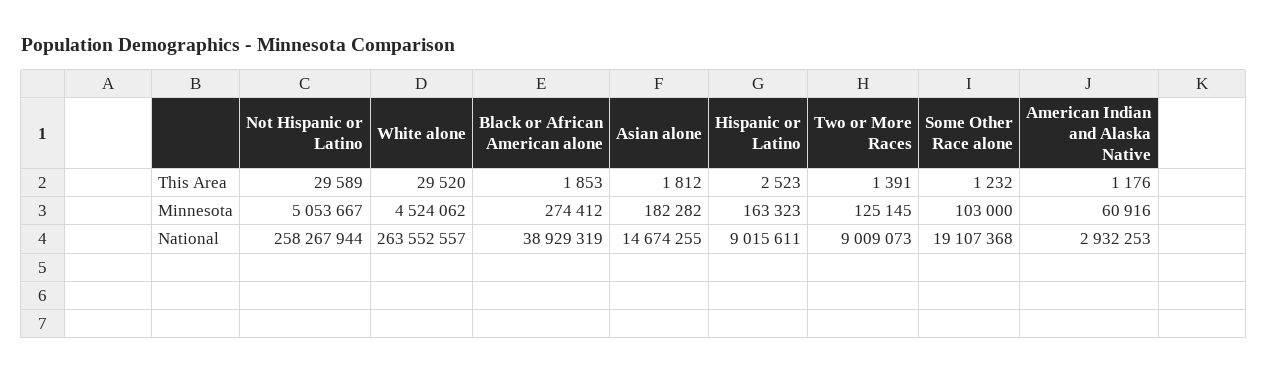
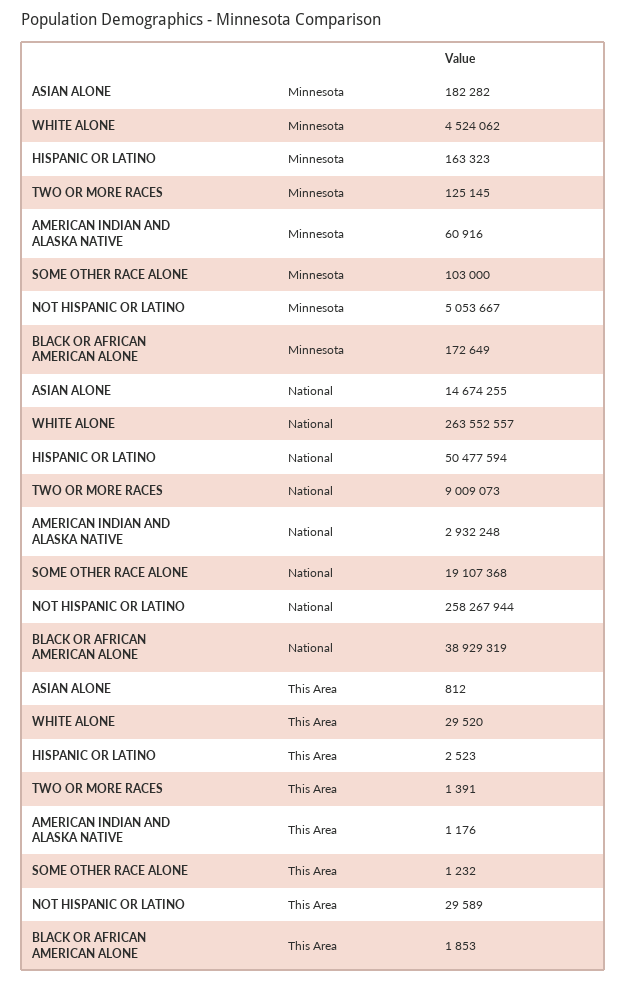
Asian alone, This Area: 1812 -> 812
Black or African American alone, Minnesota: 274412 -> 172649
Hispanic or Latino, National: 9015611 -> 50477594
American Indian and Alaska Native, National: 2932253 -> 2932248

